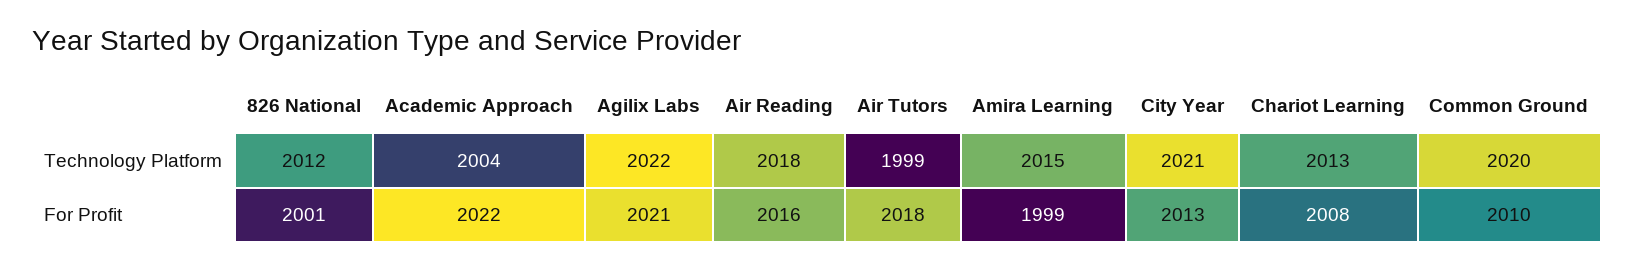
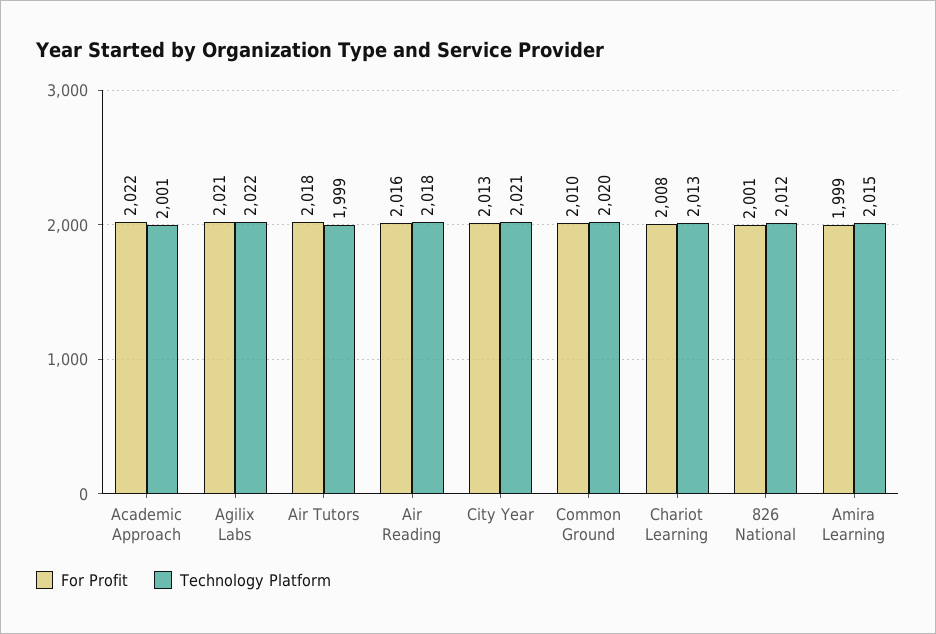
Technology Platform, Academic Approach: 2004 -> 2001

